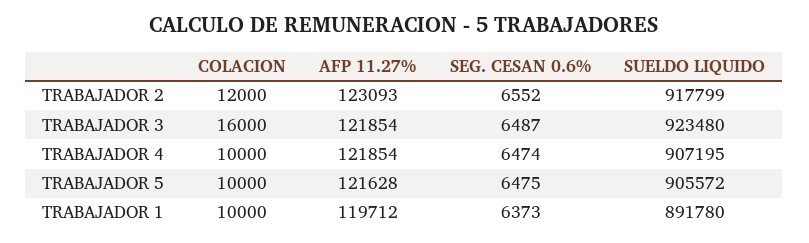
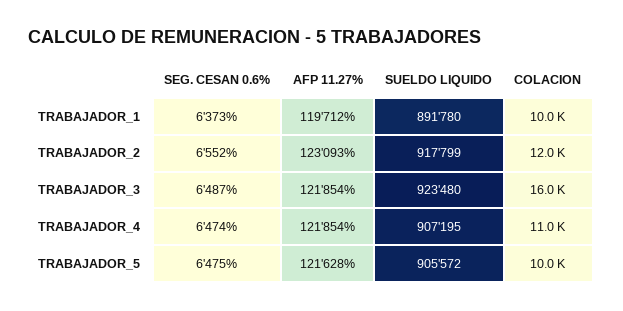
COLACION, TRABAJADOR 4: 10000 -> 11000

